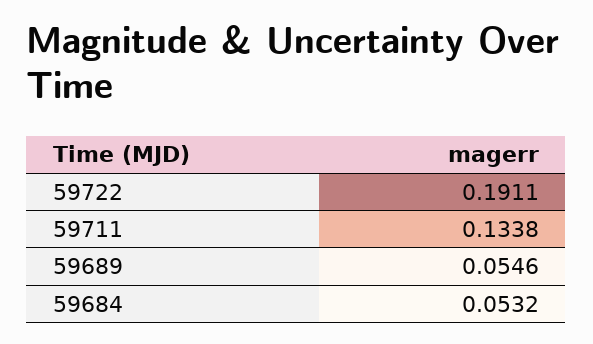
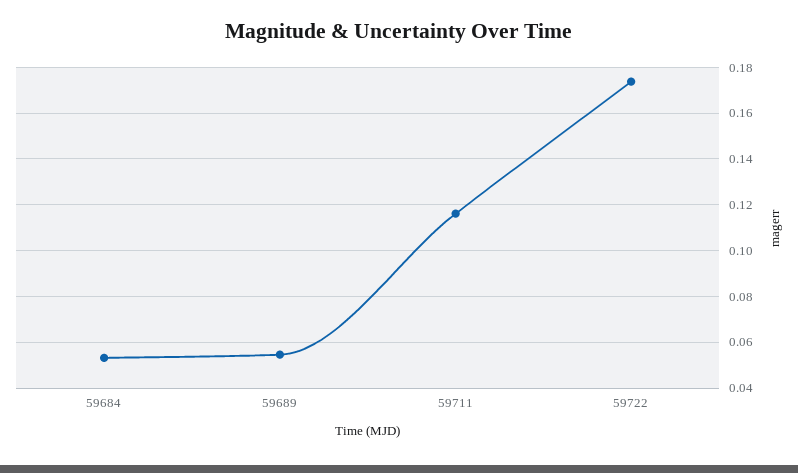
59722: 0.1911 -> 0.175
59711: 0.1338 -> 0.115

